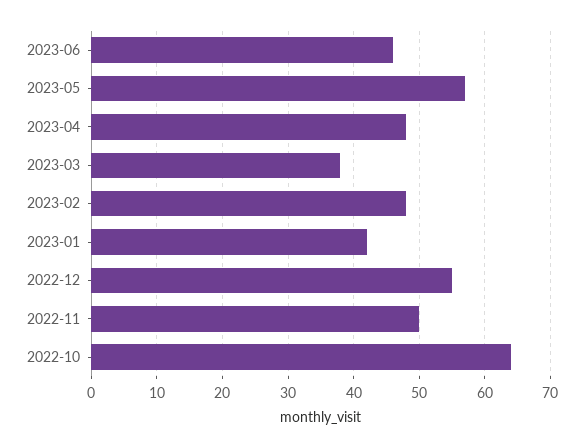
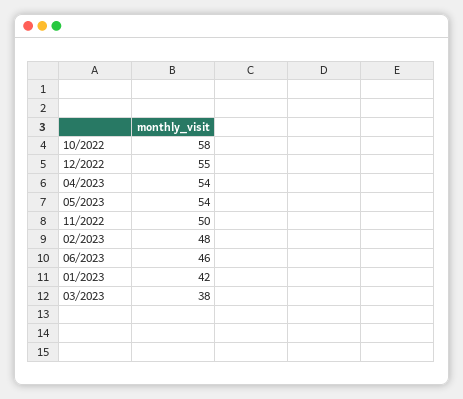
2023-05: 57 -> 54
2023-04: 48 -> 54
2022-10: 64 -> 58

